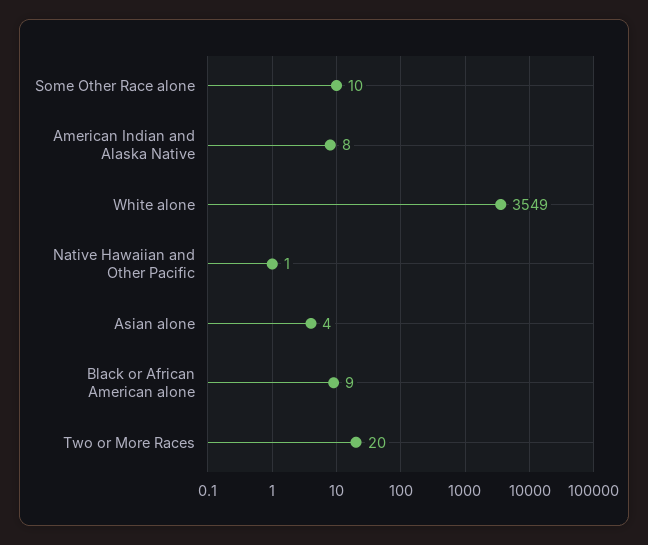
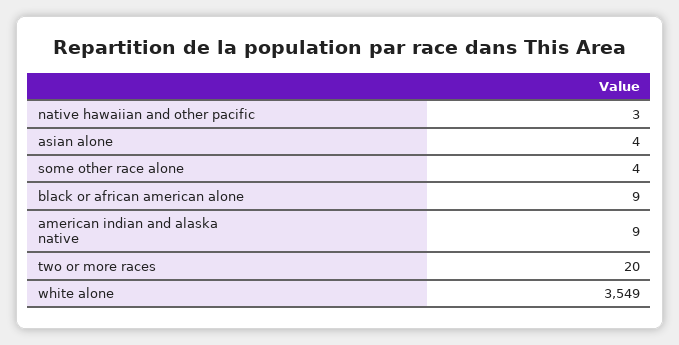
Some Other Race alone: 10 -> 4
American Indian and Alaska Native: 8 -> 9
Native Hawaiian and Other Pacific: 1 -> 3

